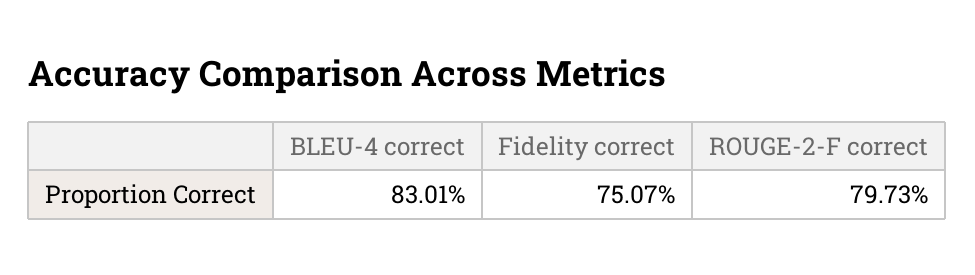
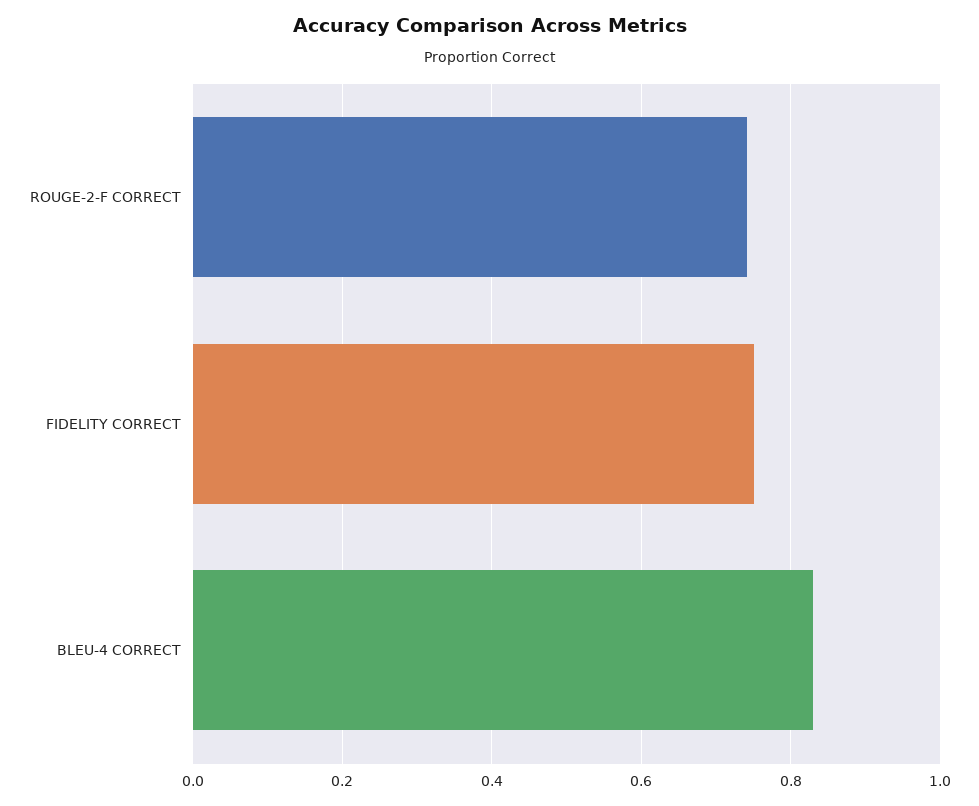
ROUGE-2-F correct: 0.7973 -> 0.74

